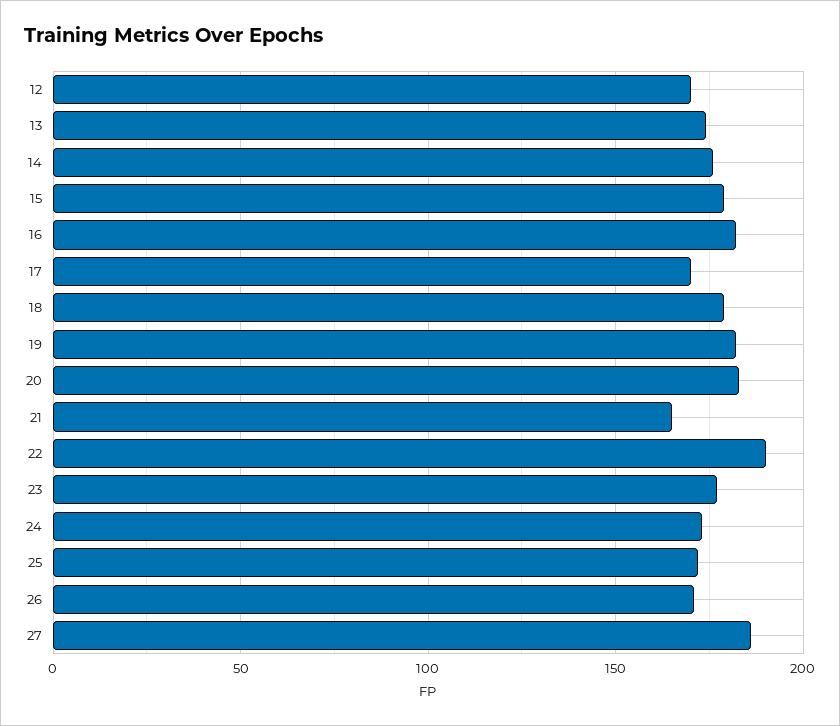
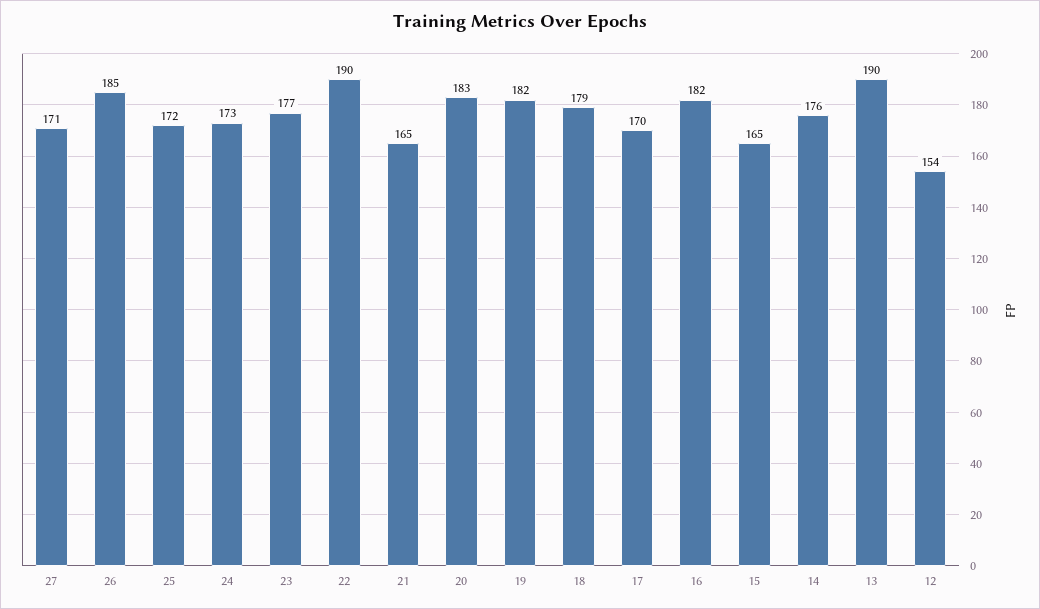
12: 170 -> 154
13: 175 -> 190
15: 180 -> 165
26: 170 -> 185
27: 185 -> 171

